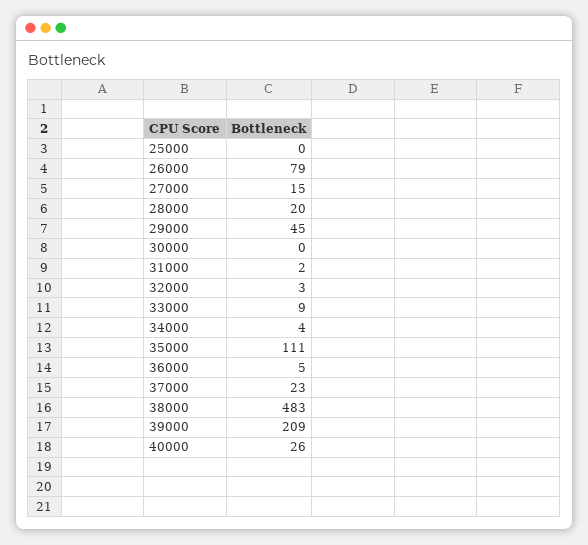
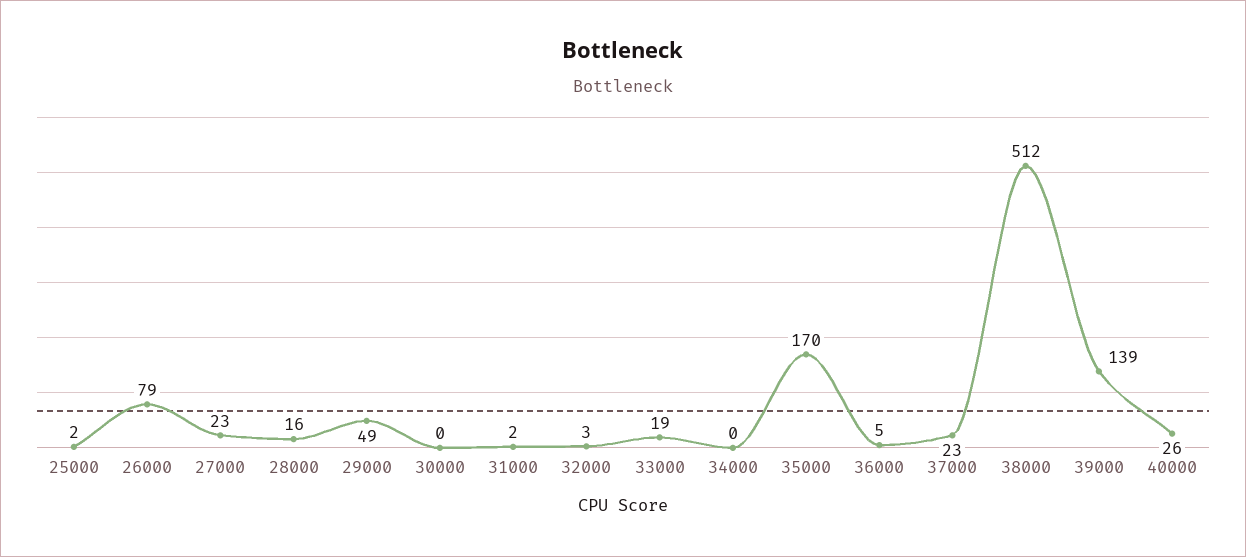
25000: 0 -> 2
27000: 15 -> 23
28000: 20 -> 16
29000: 45 -> 49
33000: 9 -> 19
34000: 4 -> 0
35000: 111 -> 170
38000: 483 -> 512
39000: 209 -> 139

